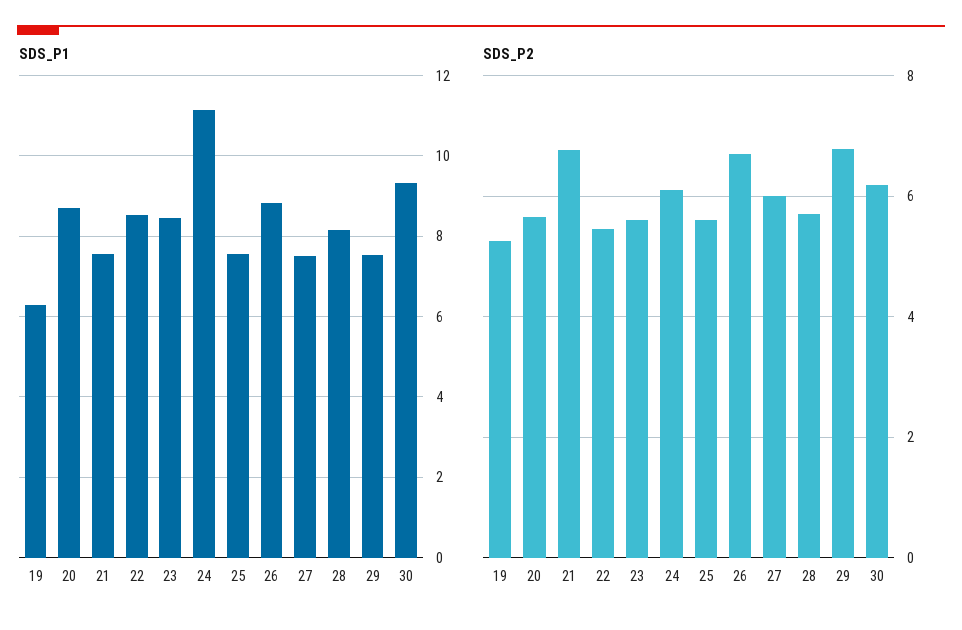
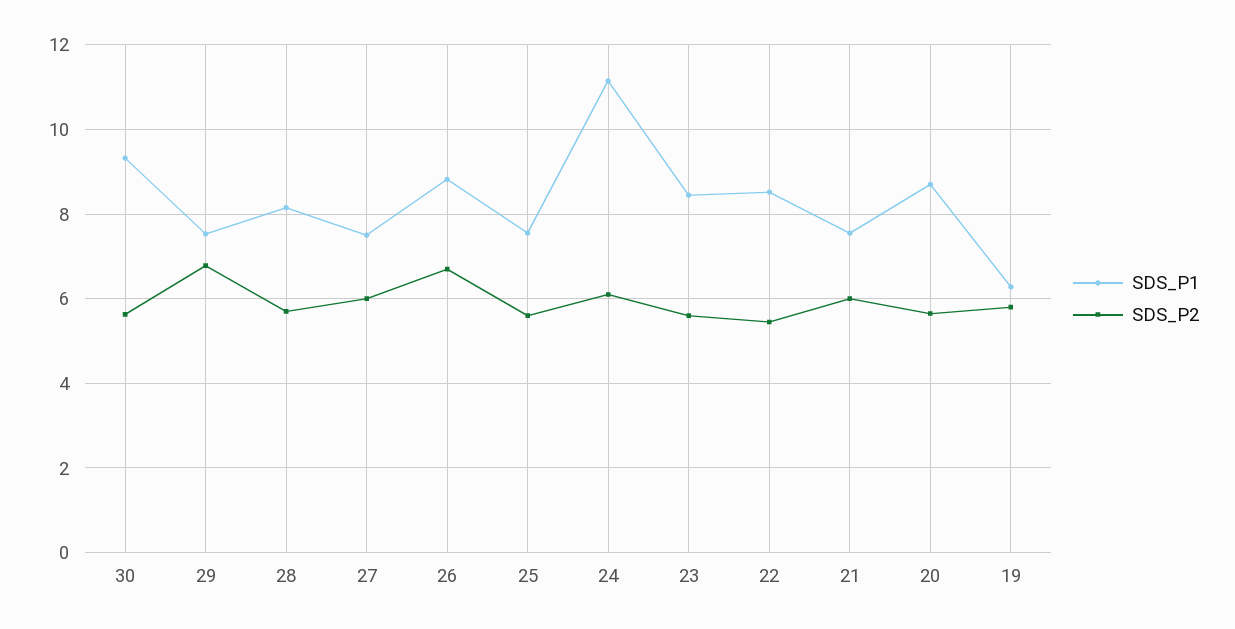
SDS_P2, 19: 5.2 -> 5.8
SDS_P2, 21: 6.8 -> 6
SDS_P2, 30: 6.2 -> 5.6

